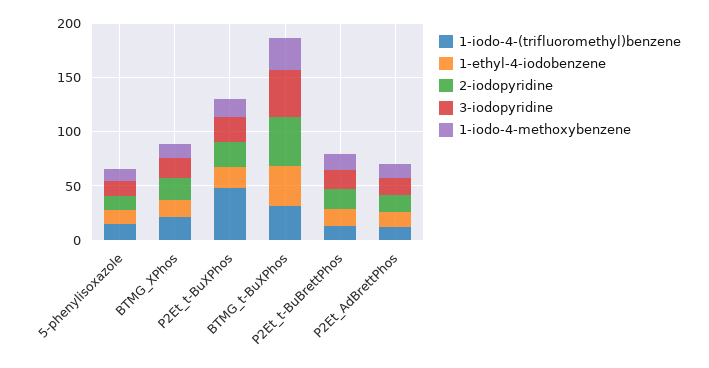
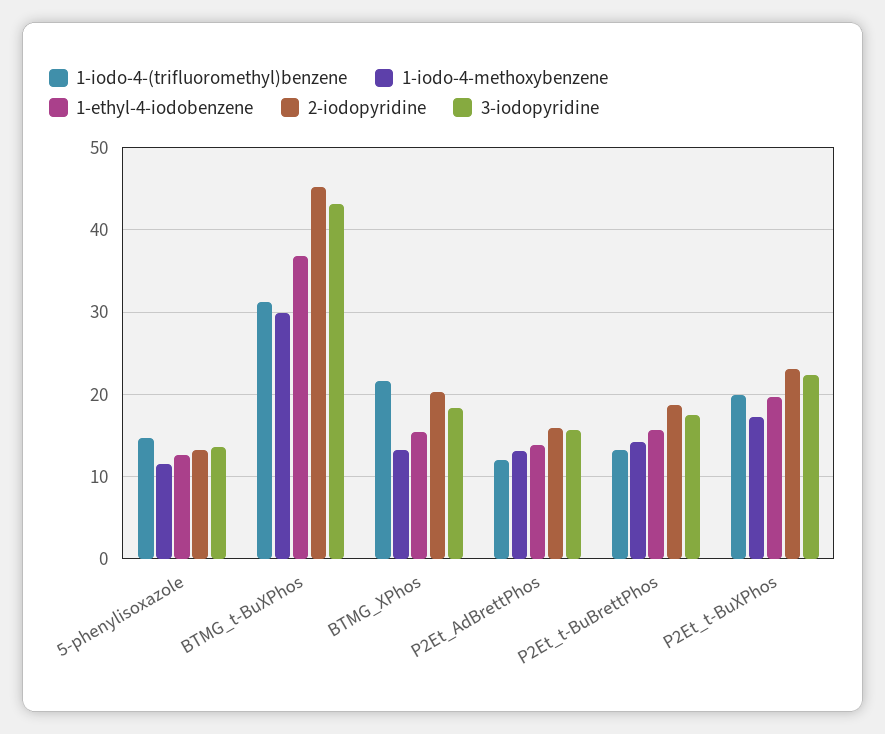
1-iodo-4-(trifluoromethyl)benzene, P2Et_t-BuXPhos: 50 -> 20

